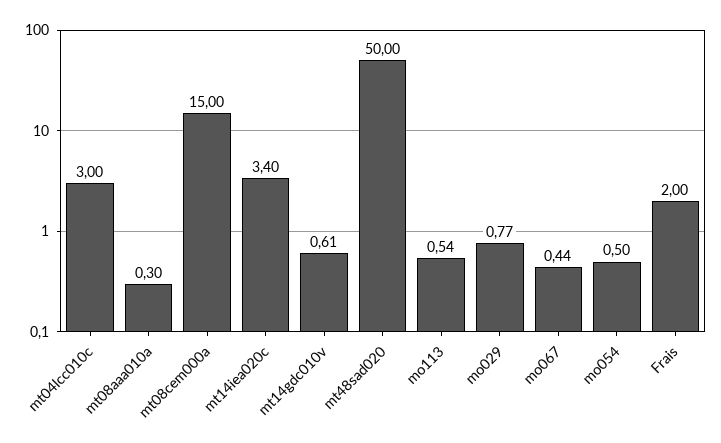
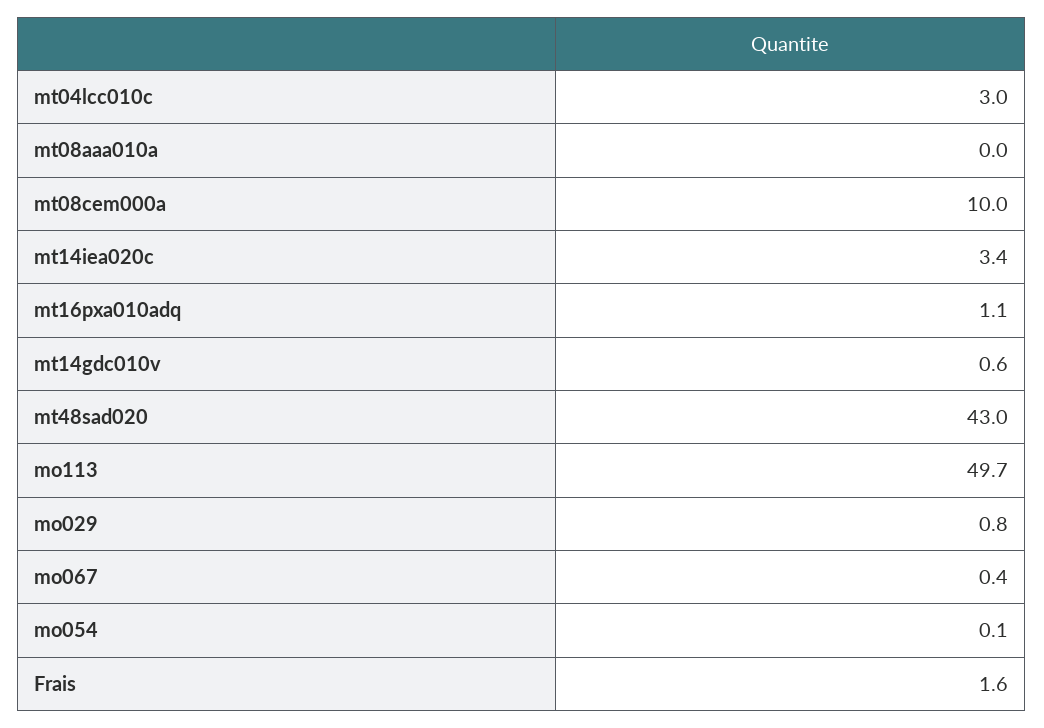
mt08aaa010a: 0.3 -> 0
mt08cem000a: 15 -> 10
mt48sad020: 50 -> 43
mo113: 0.54 -> 49.7
mo054: 0.5 -> 0.1
Frais: 2 -> 1.6
mt16pxa010adq: none -> 1.1

